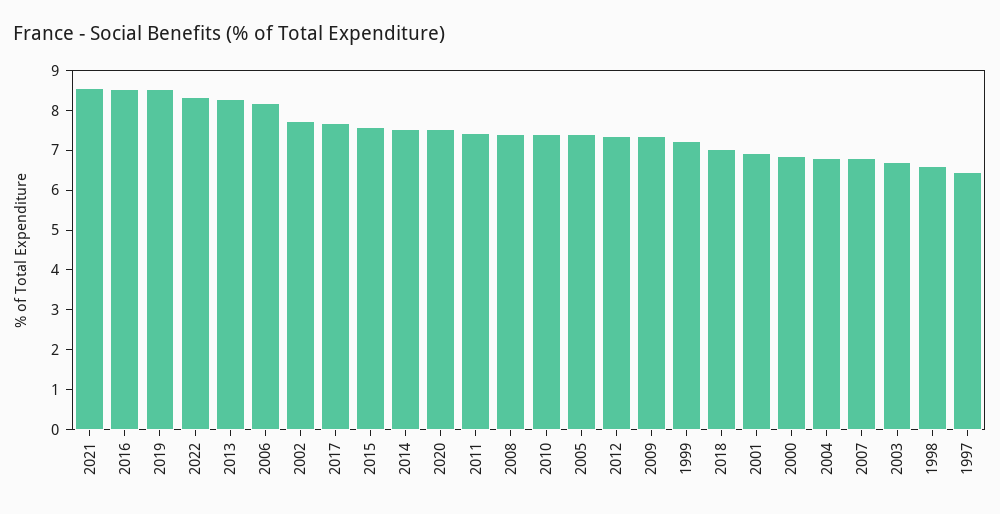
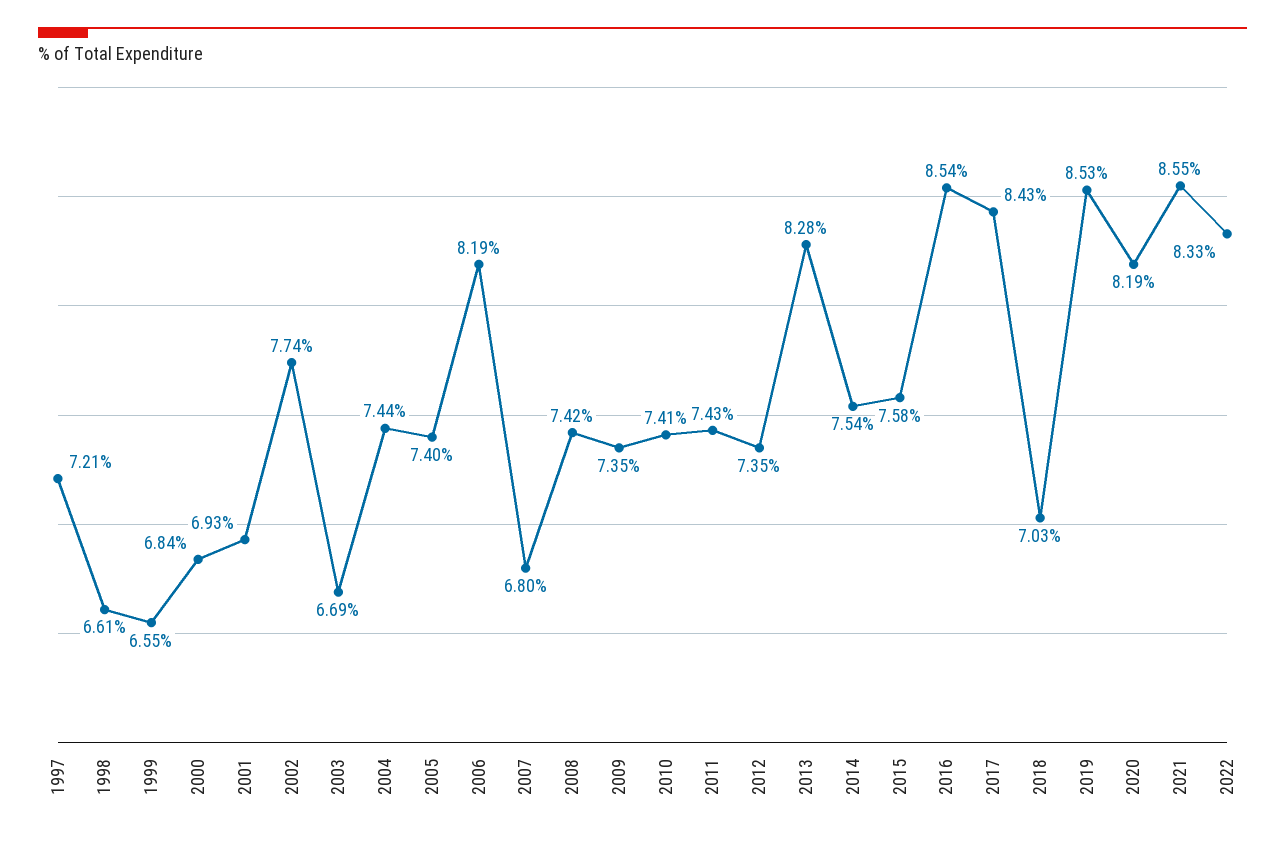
2017: 7.75 -> 8.43
2020: 7.5 -> 8.19
1999: 7.25 -> 6.55
2004: 6.75 -> 7.44
1997: 6.5 -> 7.21

